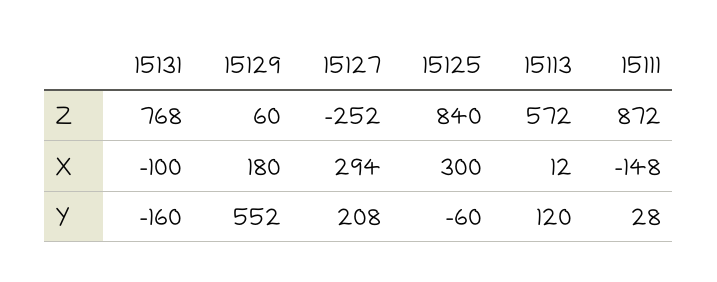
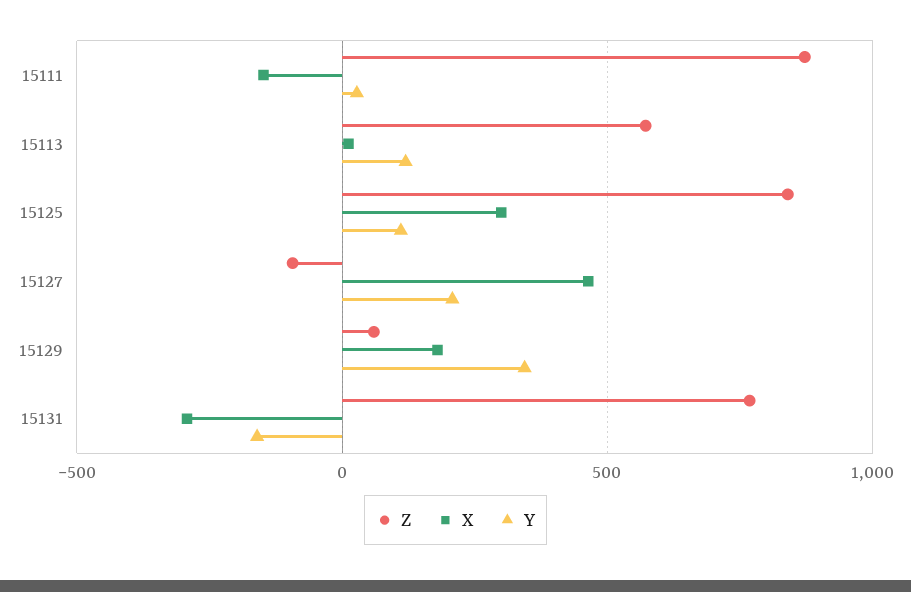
Z, 15127: -252 -> -100
X, 15131: -100 -> -300
X, 15127: 294 -> 450
Y, 15129: 552 -> 350
Y, 15125: -60 -> 100

